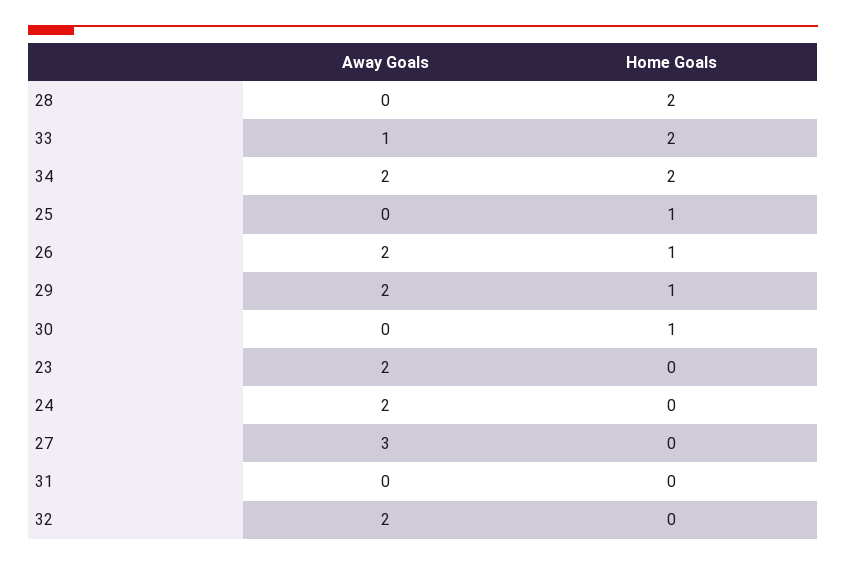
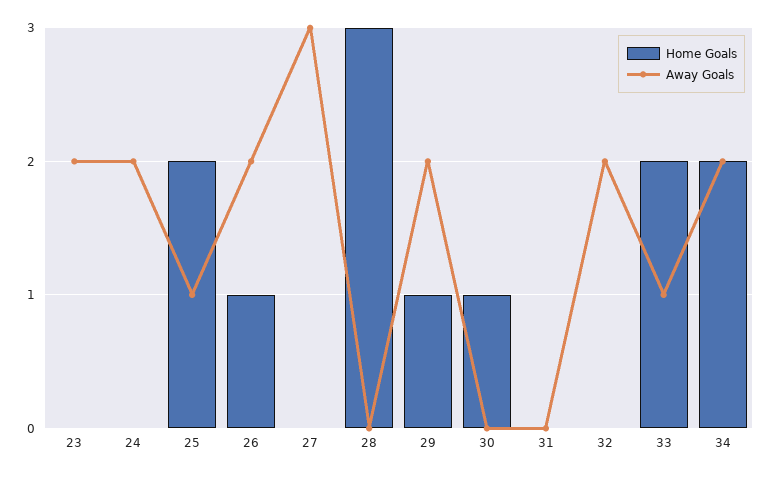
Home Goals, 28: 2 -> 3
Away Goals, 25: 0 -> 1
Home Goals, 25: 1 -> 2

